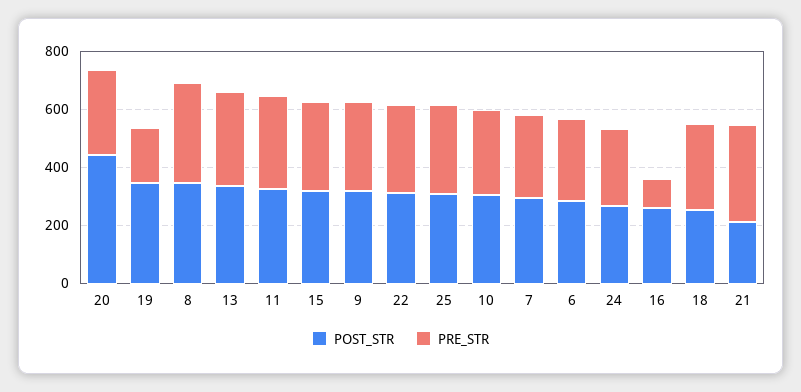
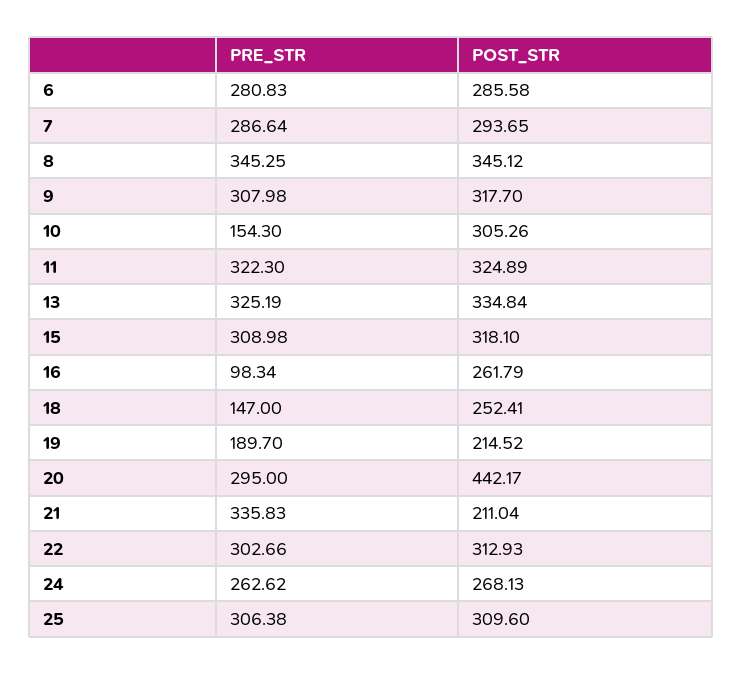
POST_STR, 19: 350 -> 214.52
PRE_STR, 10: 300 -> 154.3
PRE_STR, 18: 300 -> 147

